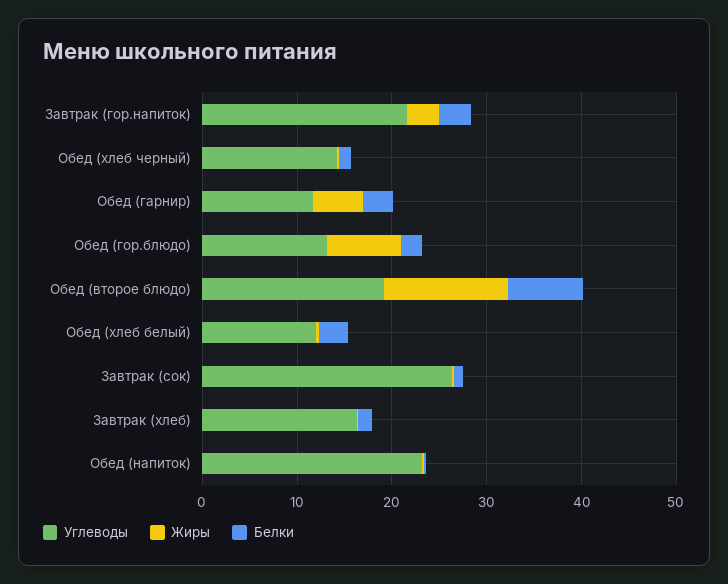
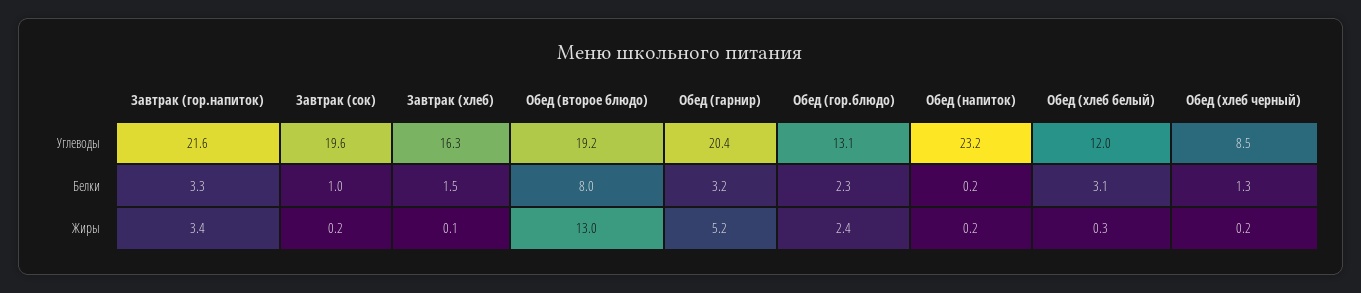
Углеводы, Обед (хлеб черный): 14 -> 8.5
Углеводы, Обед (гарнир): 12 -> 20.4
Жиры, Обед (гор.блюдо): 8 -> 2.4
Углеводы, Завтрак (сок): 26 -> 19.6

